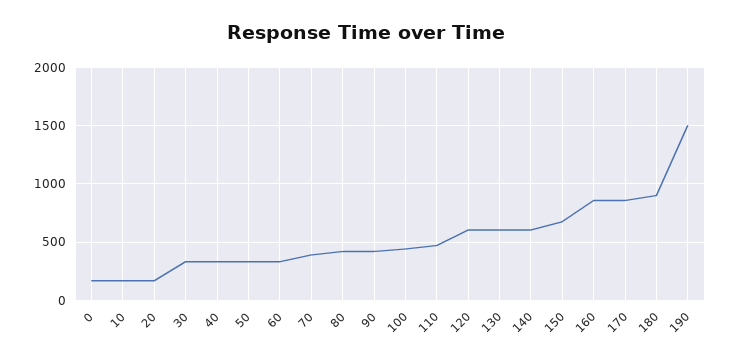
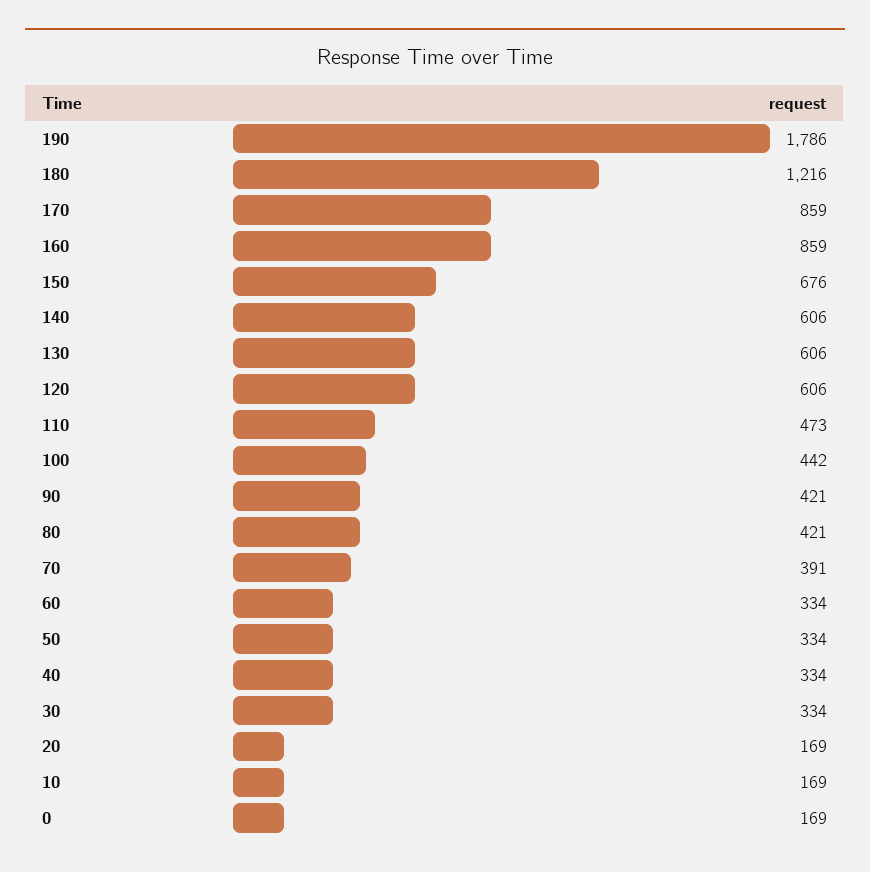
180: 900 -> 1216
190: 1500 -> 1786

